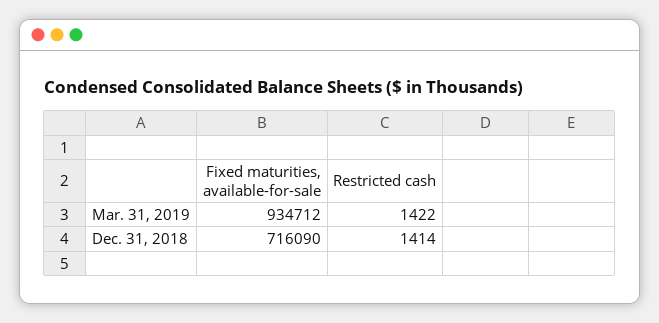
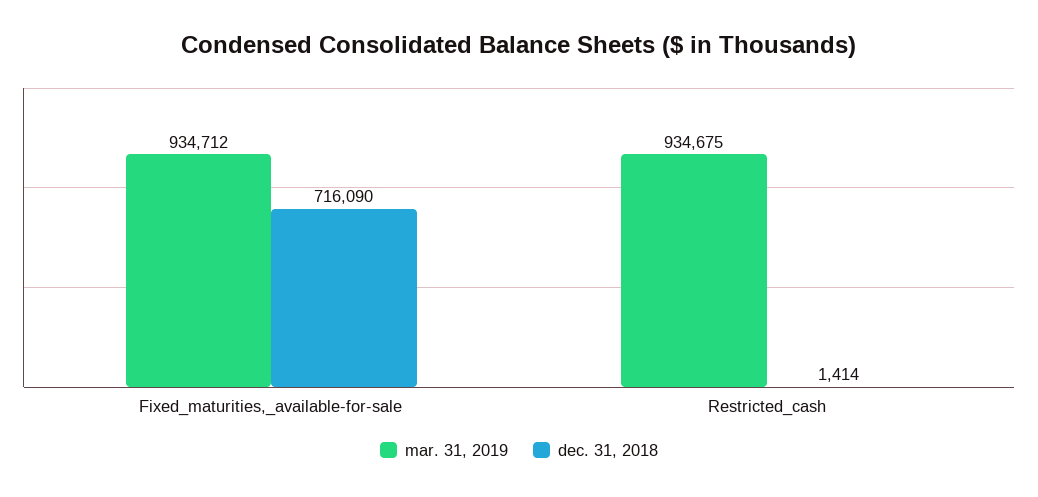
Mar. 31, 2019, Restricted cash: 1422 -> 934675

